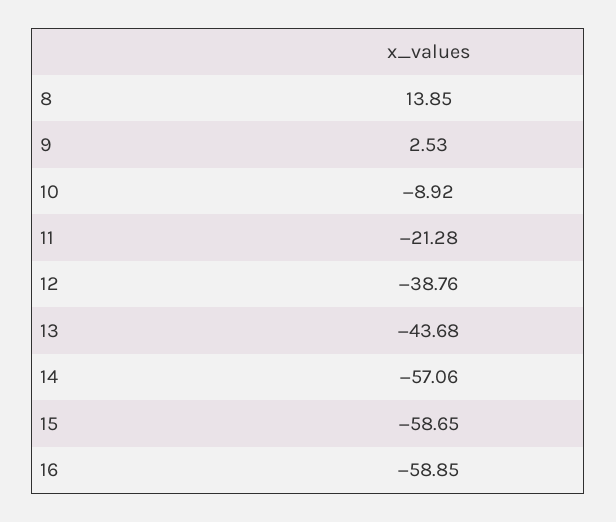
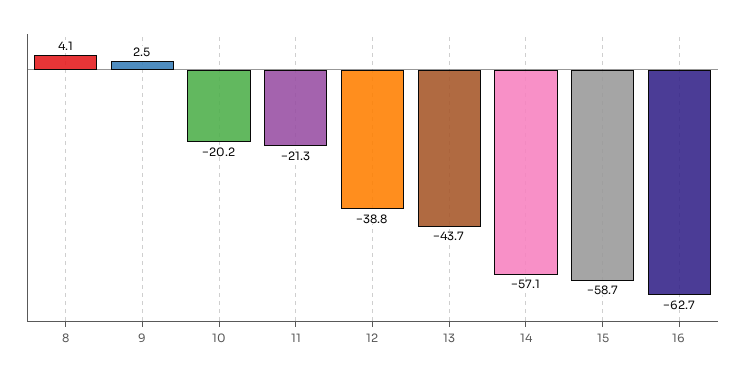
8: 13.85 -> 4.1
10: -8.92 -> -20.2
16: -58.85 -> -62.7

